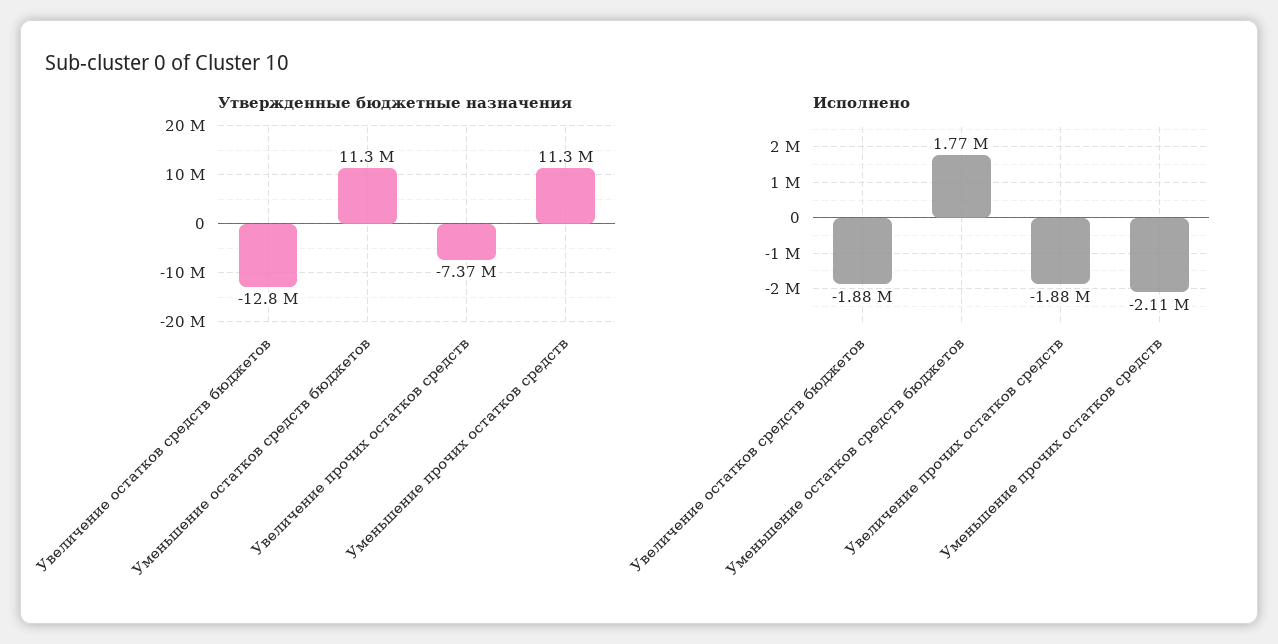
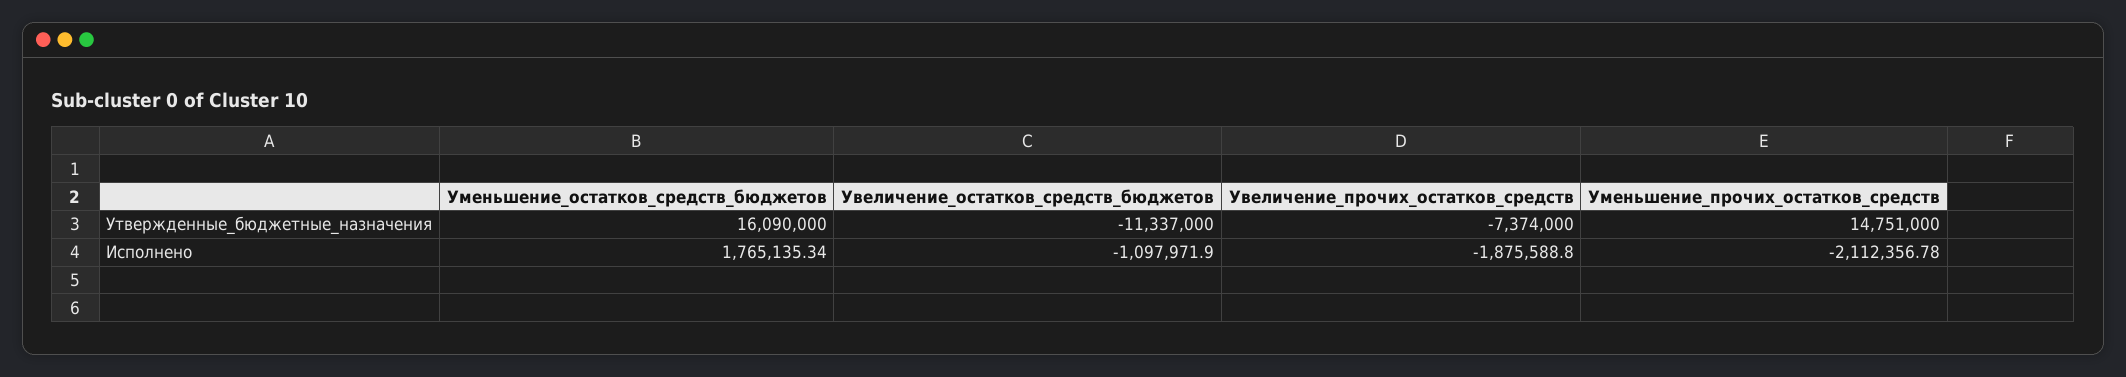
Утвержденные бюджетные назначения, Увеличение остатков средств бюджетов: -12800000 -> -11337000
Утвержденные бюджетные назначения, Уменьшение остатков средств бюджетов: 11300000 -> 16090000
Утвержденные бюджетные назначения, Уменьшение прочих остатков средств: 11300000 -> 14751000
Исполнено, Увеличение остатков средств бюджетов: -1880000 -> -1097971.9

